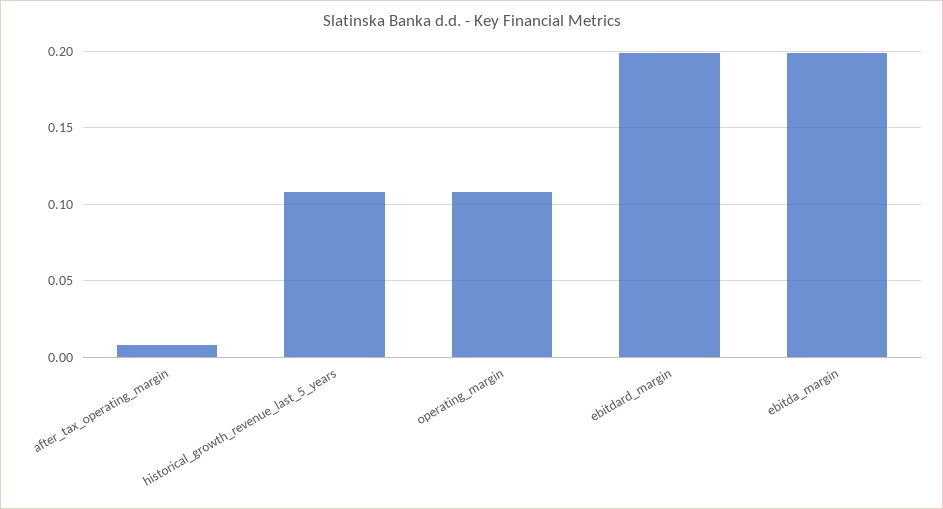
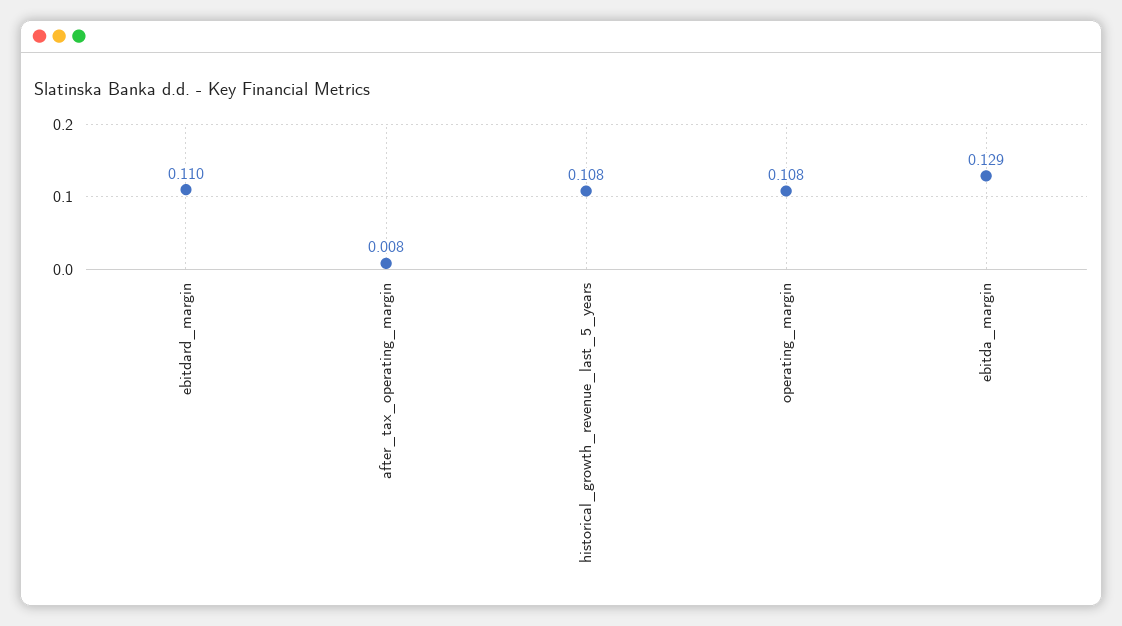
ebitdard_margin: 0.2 -> 0.11
ebitda_margin: 0.2 -> 0.129

